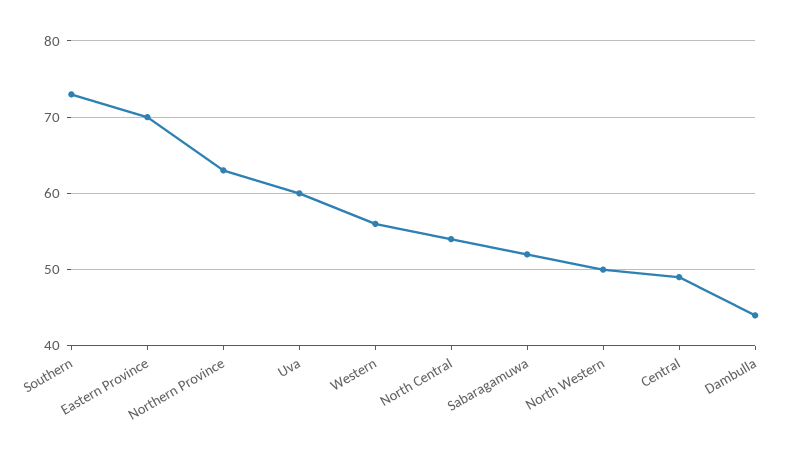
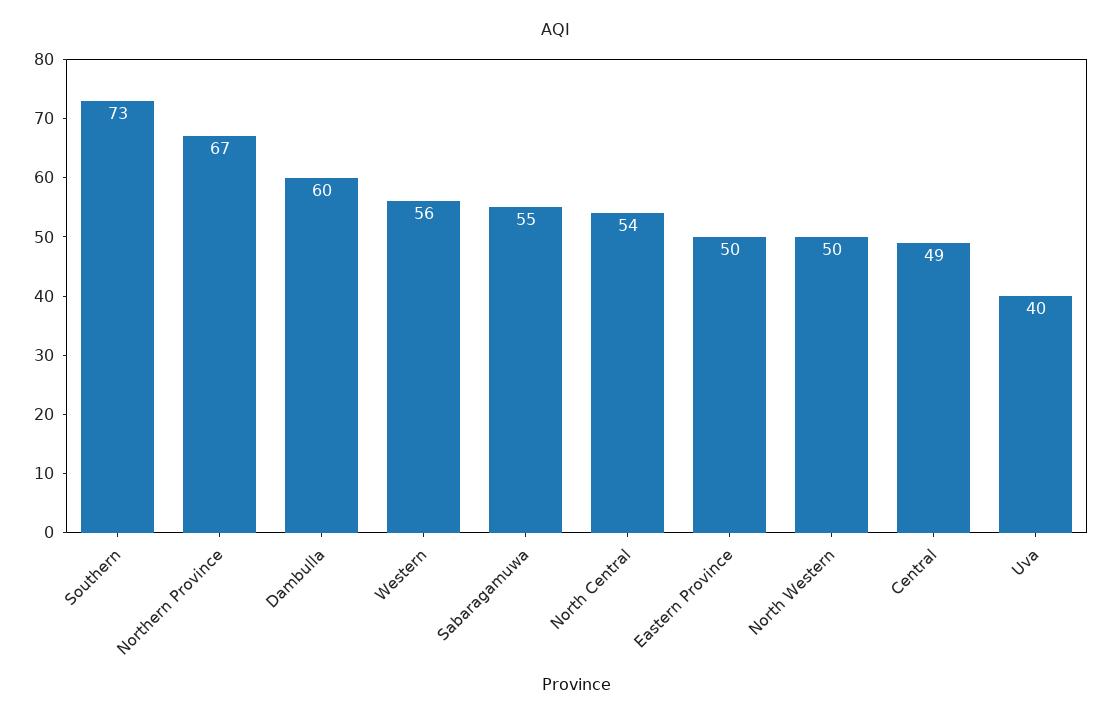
Eastern Province: 70 -> 50
Northern Province: 63 -> 67
Uva: 60 -> 40
Sabaragamuwa: 52 -> 55
Dambulla: 44 -> 60

